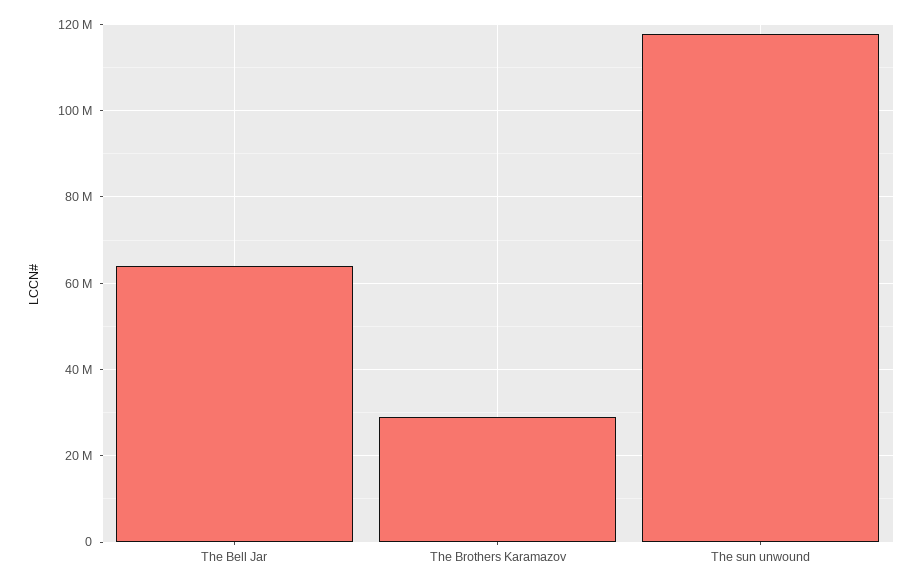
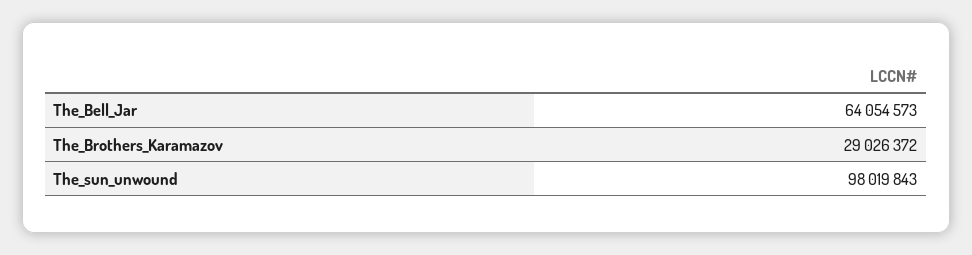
The sun unwound: 118000000 -> 98019843

